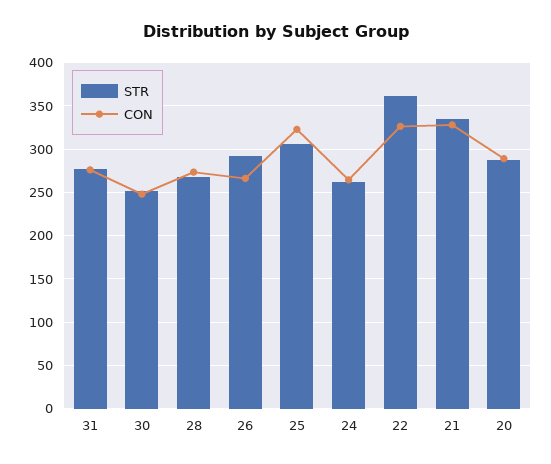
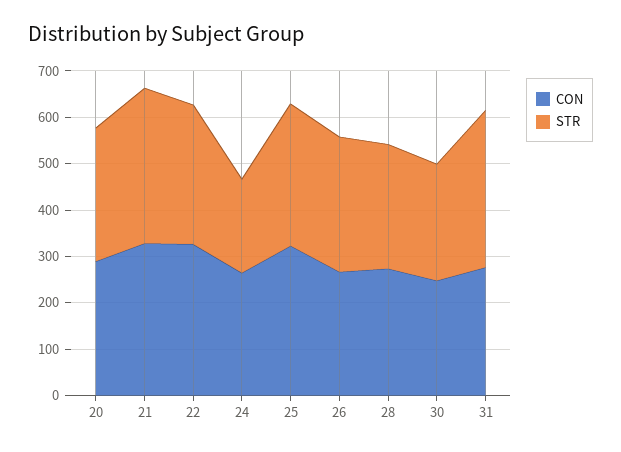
STR, 31: 280 -> 340
STR, 24: 260 -> 200
STR, 22: 360 -> 300

